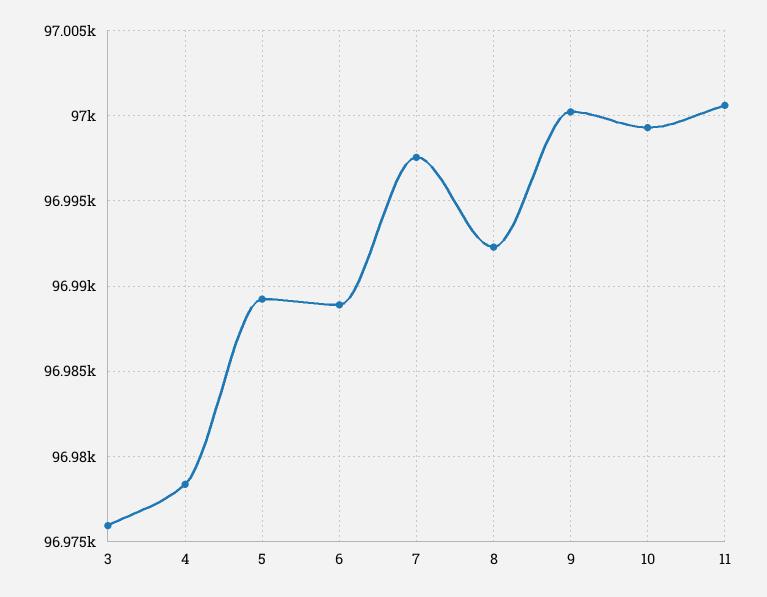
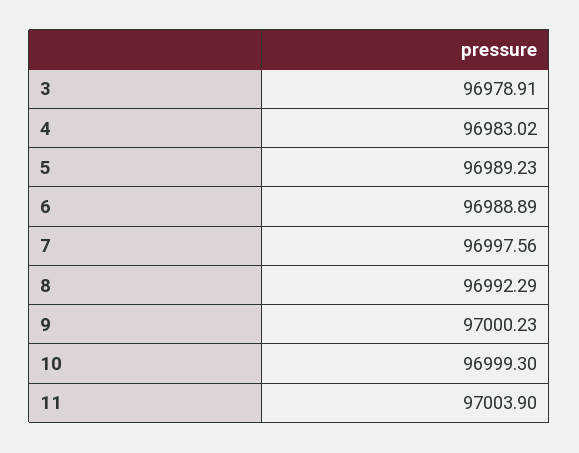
3: 96976 -> 96978.91
4: 96978.5 -> 96983.02
11: 97000.5 -> 97003.9

